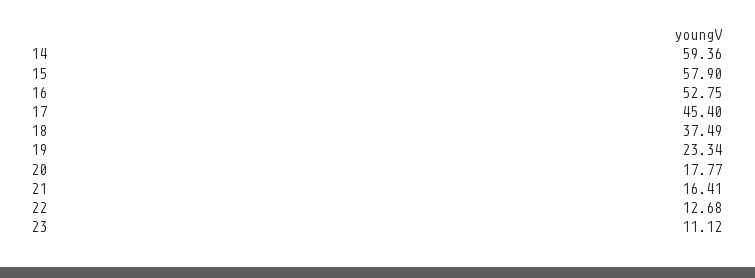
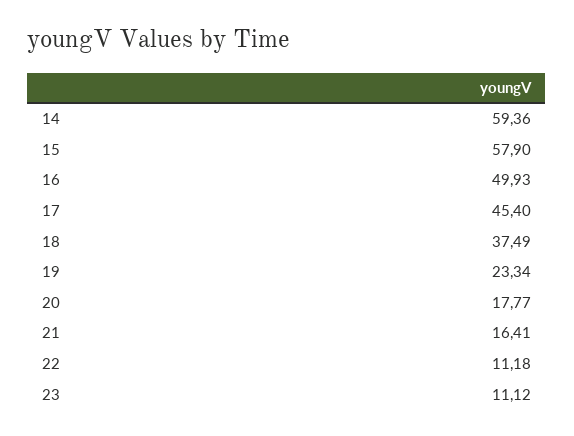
16: 52.75 -> 49.93
22: 12.68 -> 11.18

